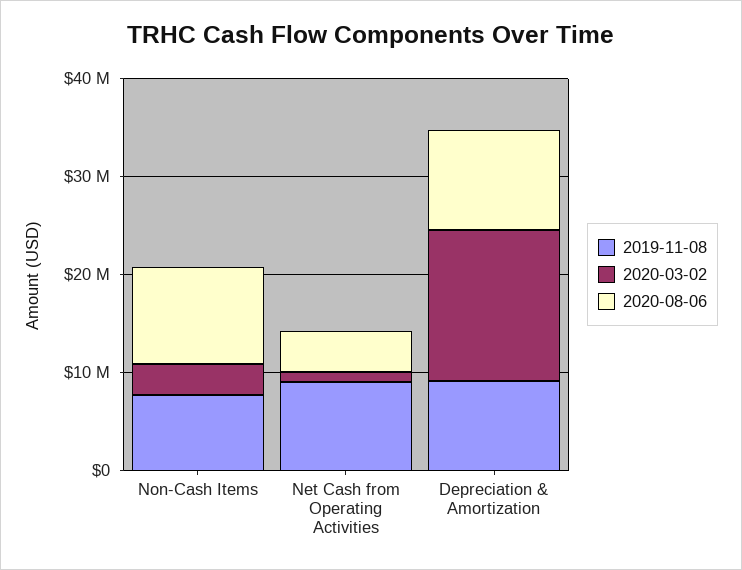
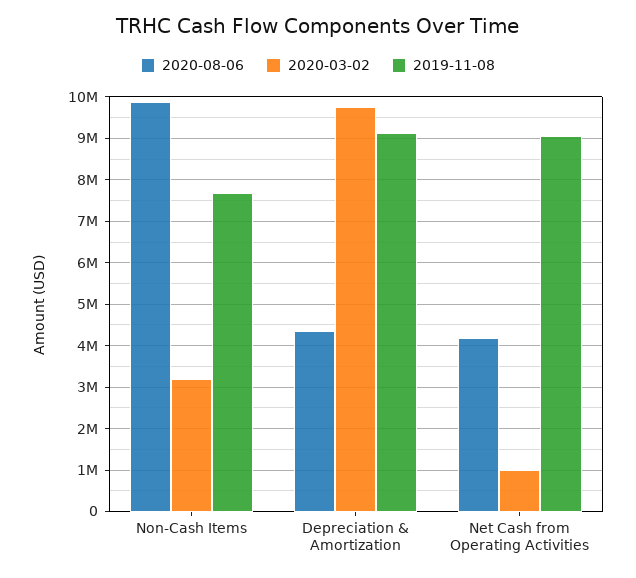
2020-03-02, Depreciation & Amortization: 16000000 -> 9800000
2020-08-06, Depreciation & Amortization: 10000000 -> 4400000

